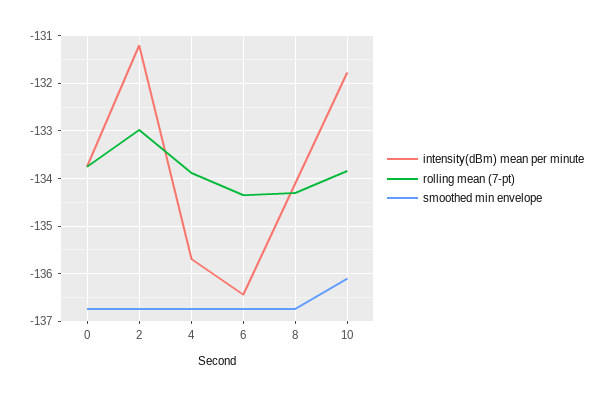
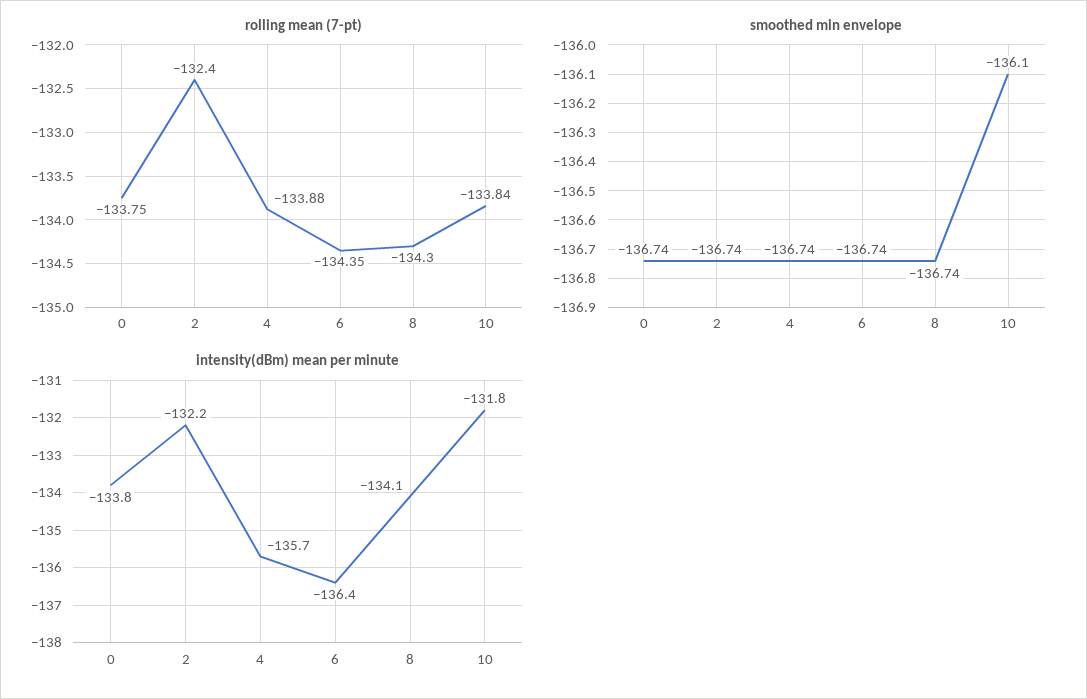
intensity(dBm) mean per minute, 2: -131.2 -> -132.2
rolling mean (7-pt), 2: -133 -> -132.4

